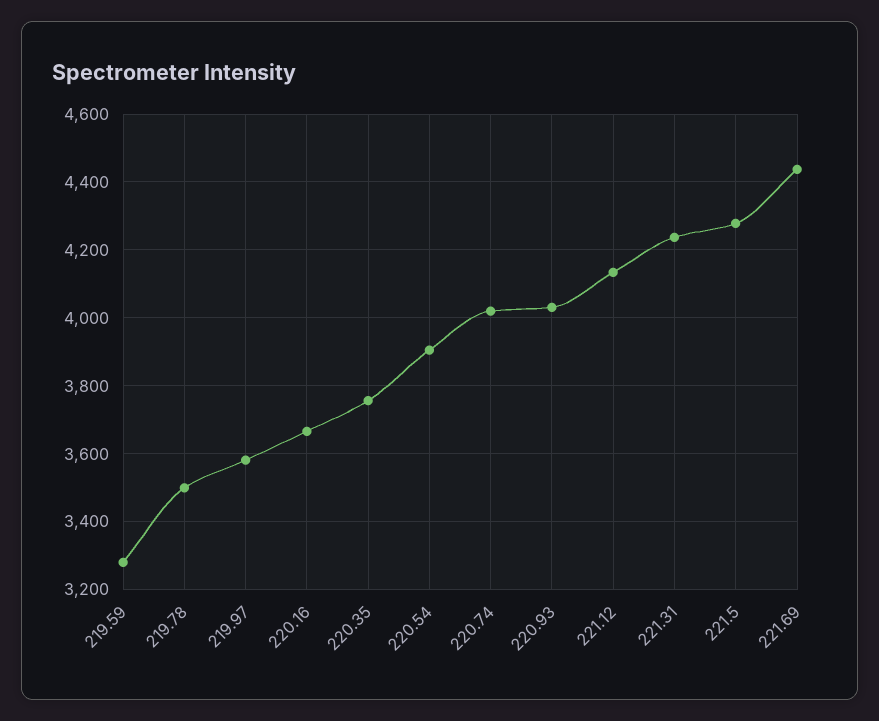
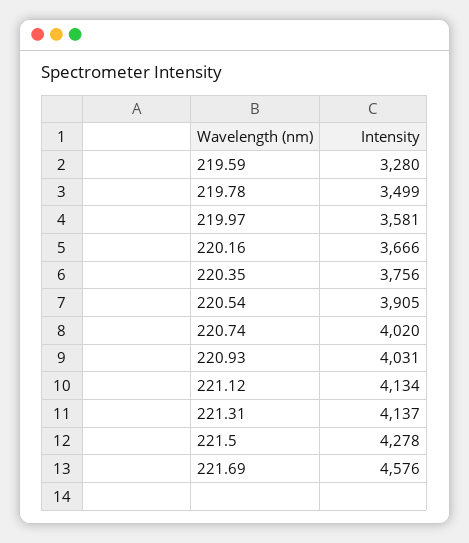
221.31: 4240 -> 4137
221.69: 4440 -> 4576

